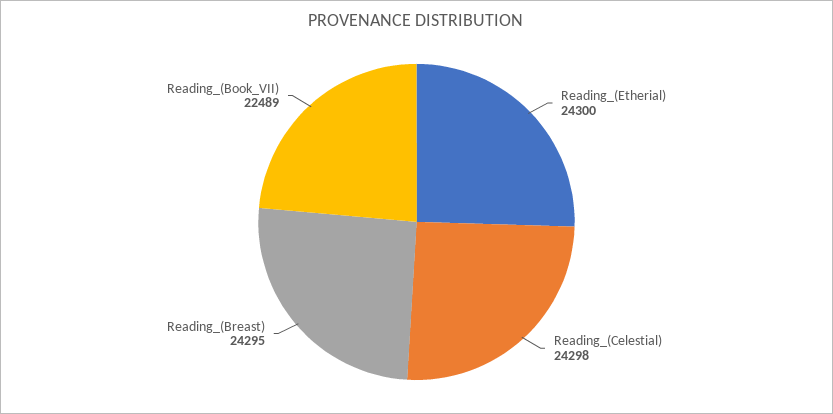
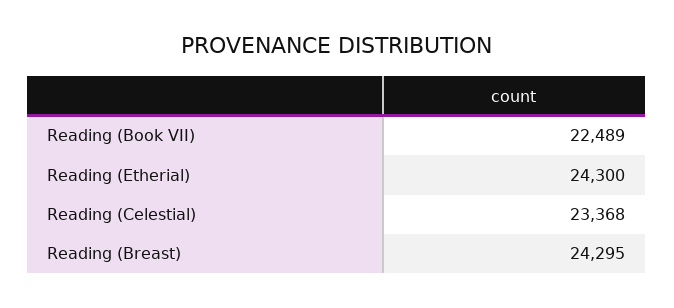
Reading_(Celestial): 24298 -> 23368

